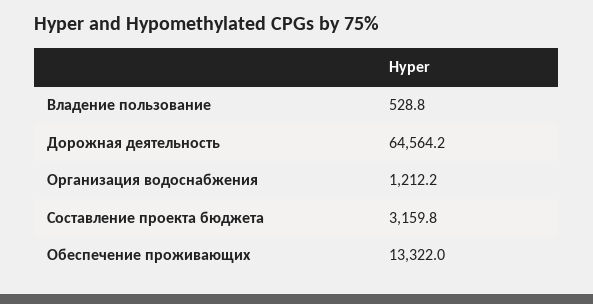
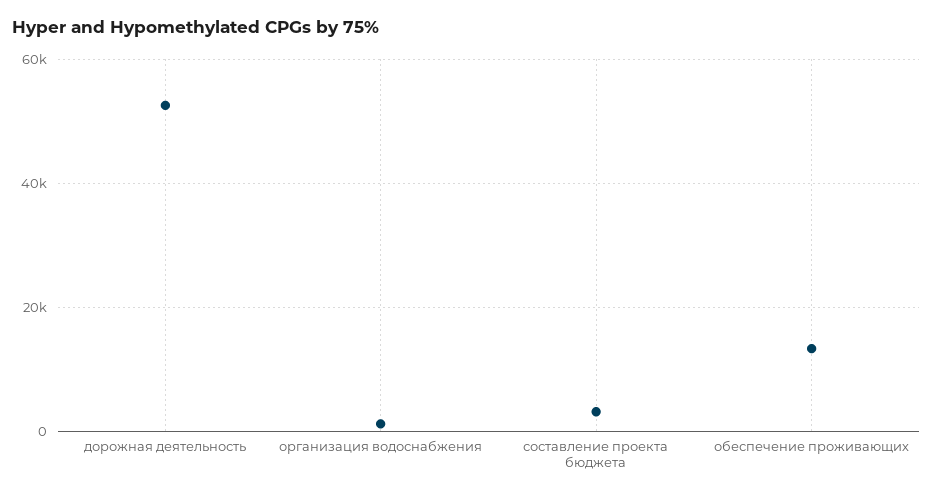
Владение пользование: 528.8 -> none
Дорожная деятельность: 64564.2 -> 52000

